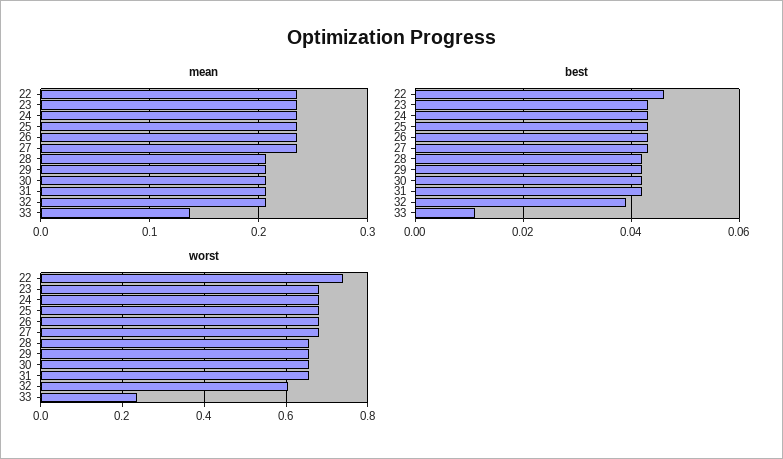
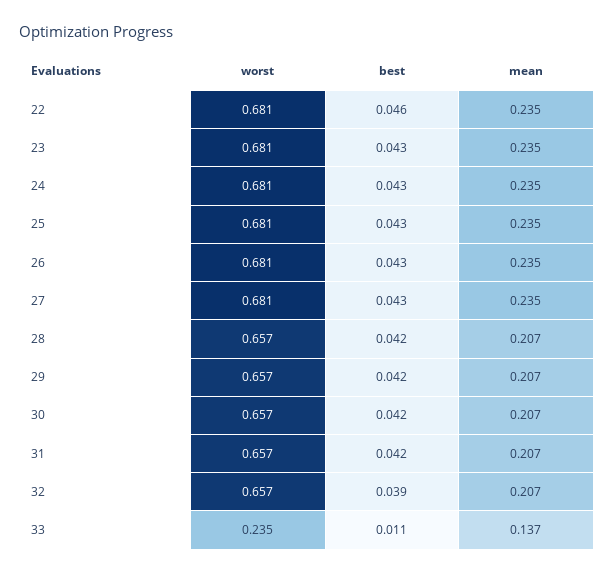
worst, 22: 0.74 -> 0.681
worst, 32: 0.6 -> 0.657

